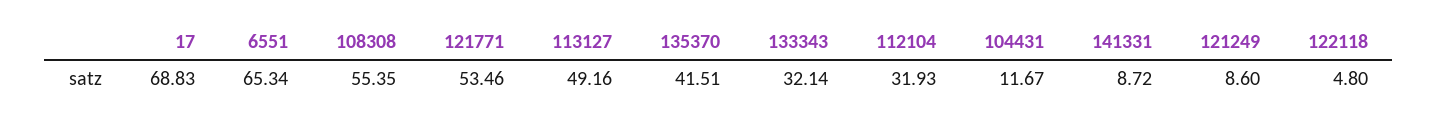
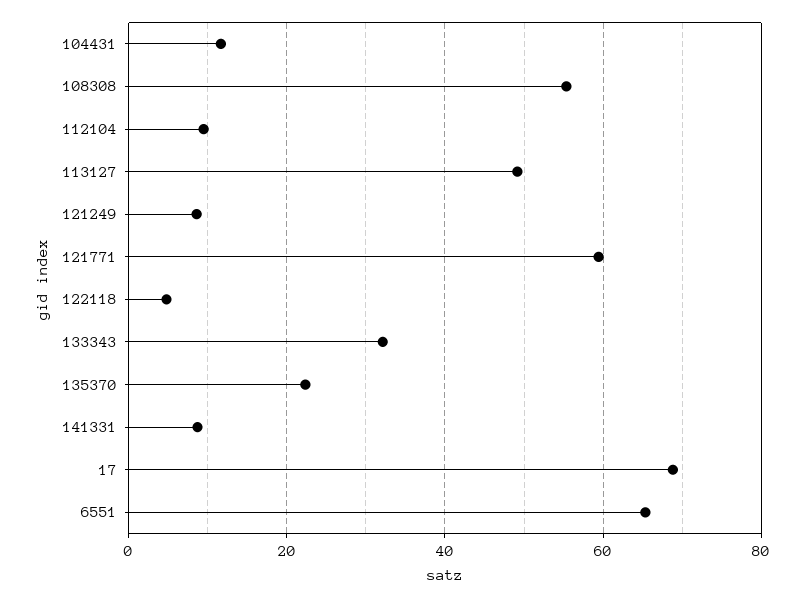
121771: 53.46 -> 60
135370: 41.51 -> 22
112104: 31.93 -> 10

